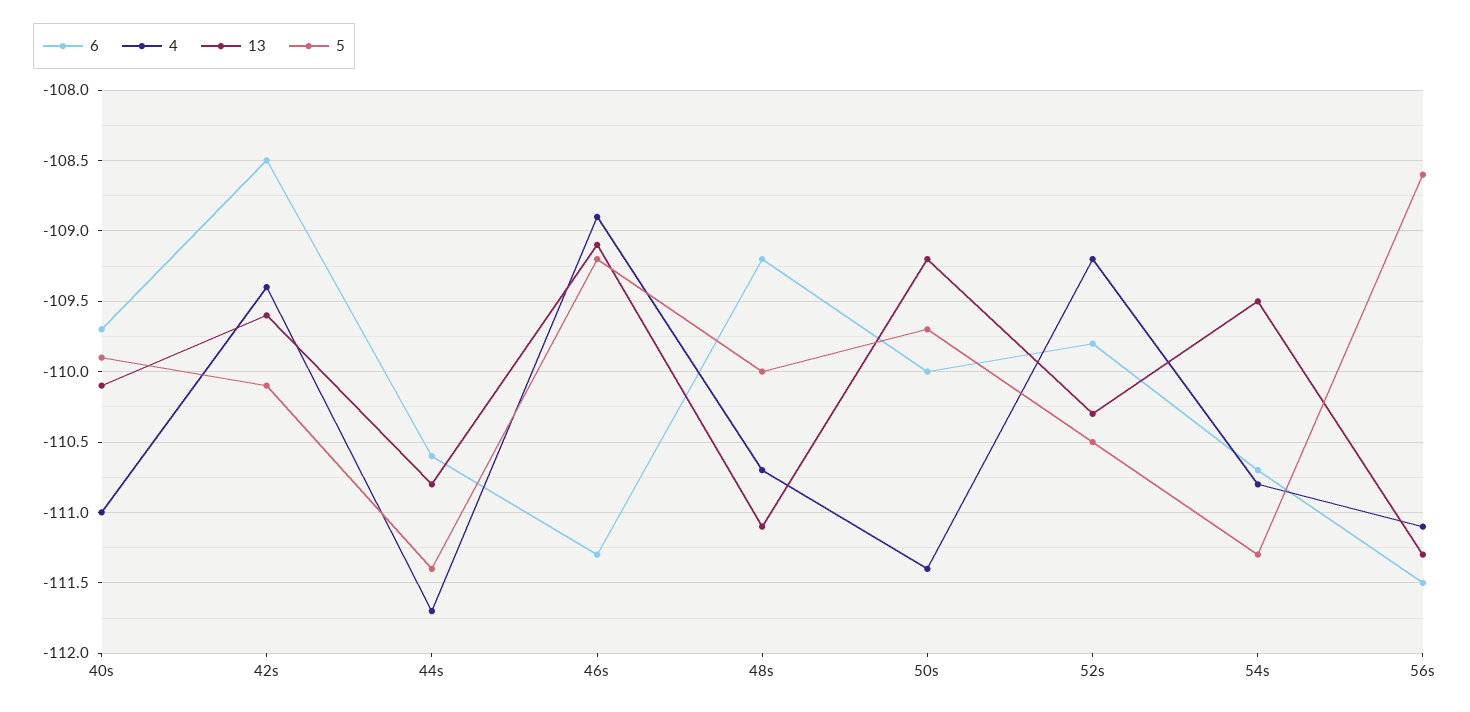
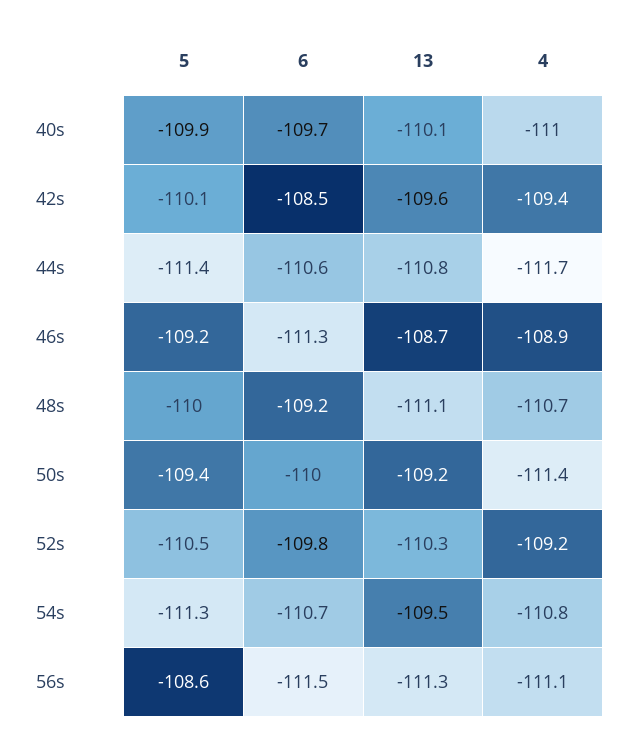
13, 46s: -109.1 -> -108.7
5, 50s: -109.7 -> -109.4

